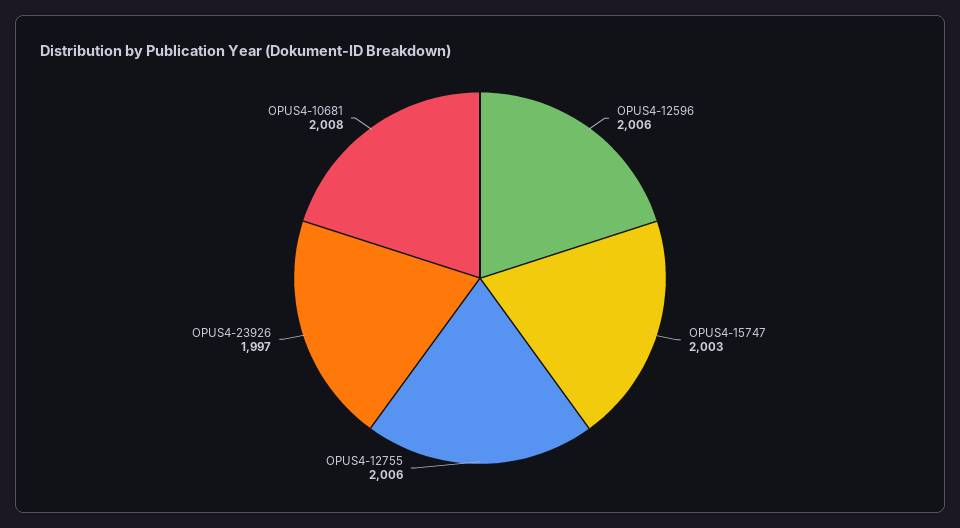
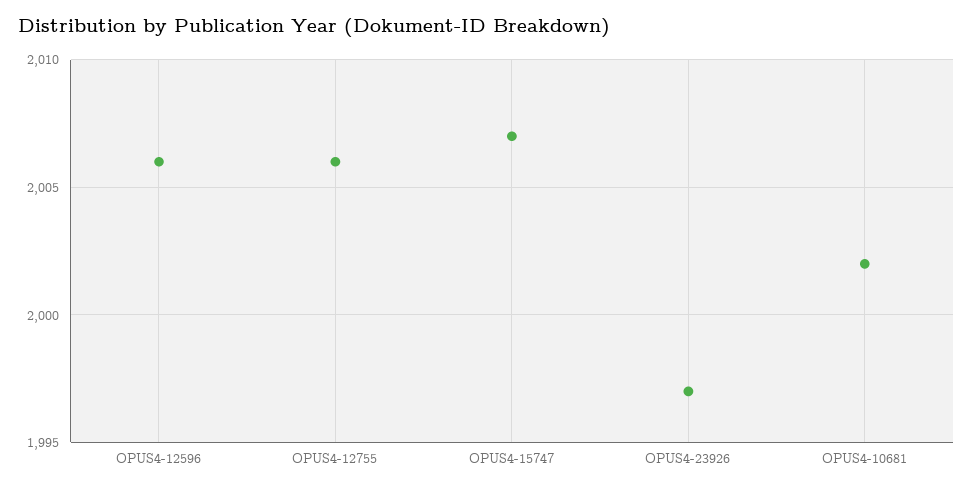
OPUS4-15747: 2003 -> 2007
OPUS4-10681: 2008 -> 2002

